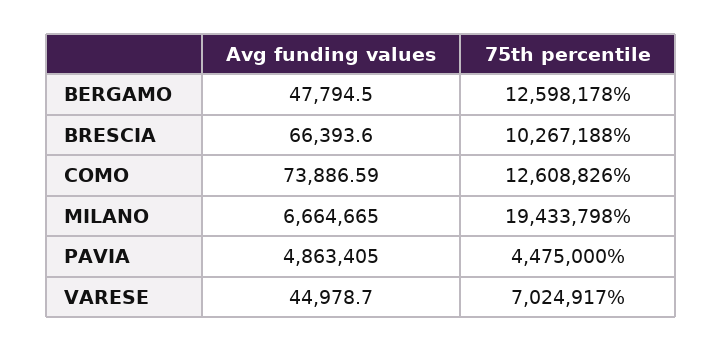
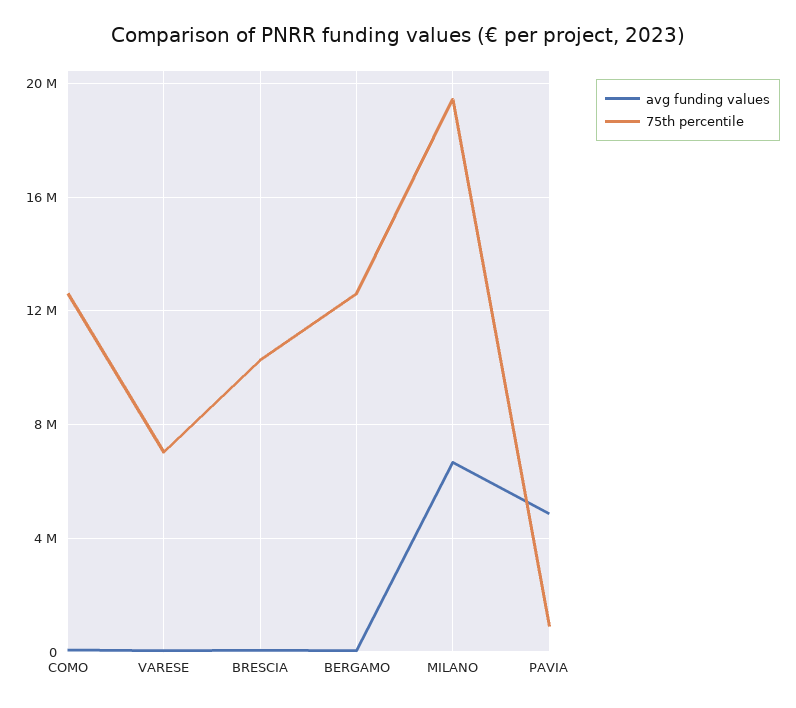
75th percentile, PAVIA: 4475000 -> 1000000

